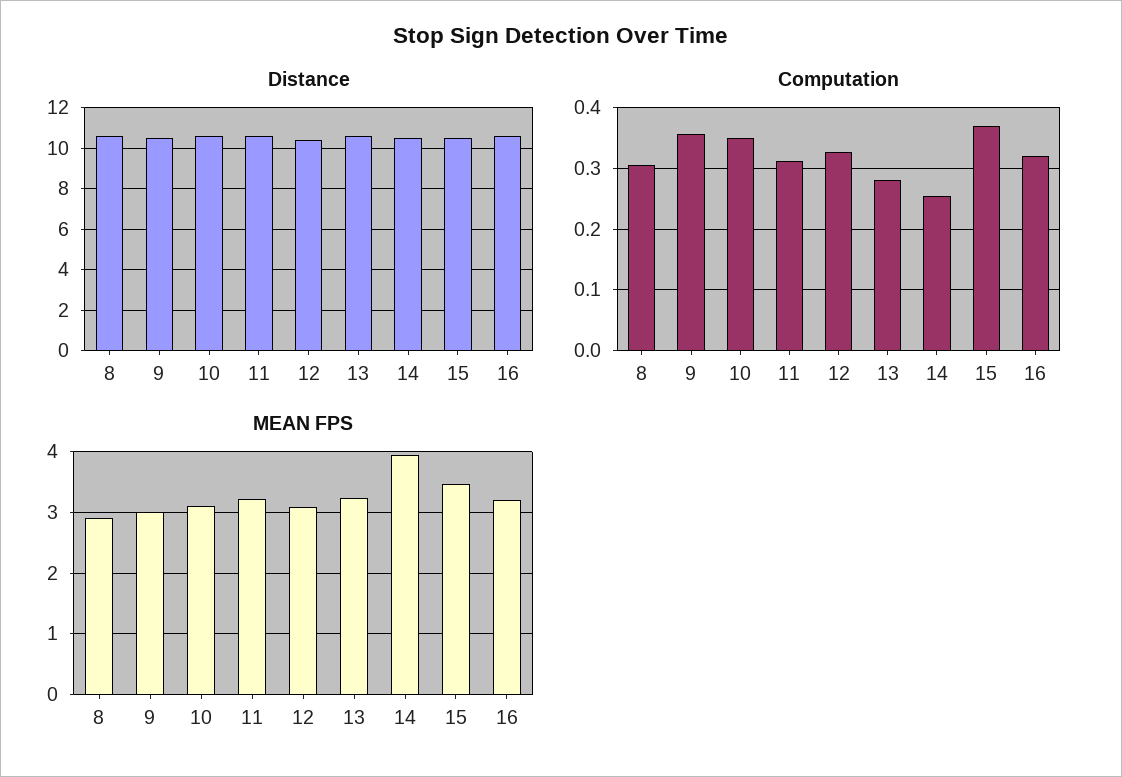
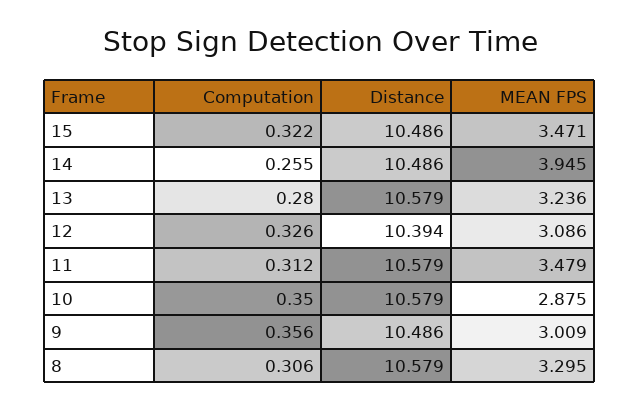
Distance, 16: 10.5 -> none
Computation, 15: 0.37 -> 0.322
Computation, 16: 0.32 -> none
MEAN FPS, 8: 2.9 -> 3.295
MEAN FPS, 10: 3.1 -> 2.875
MEAN FPS, 11: 3.2 -> 3.479
MEAN FPS, 16: 3.2 -> none

